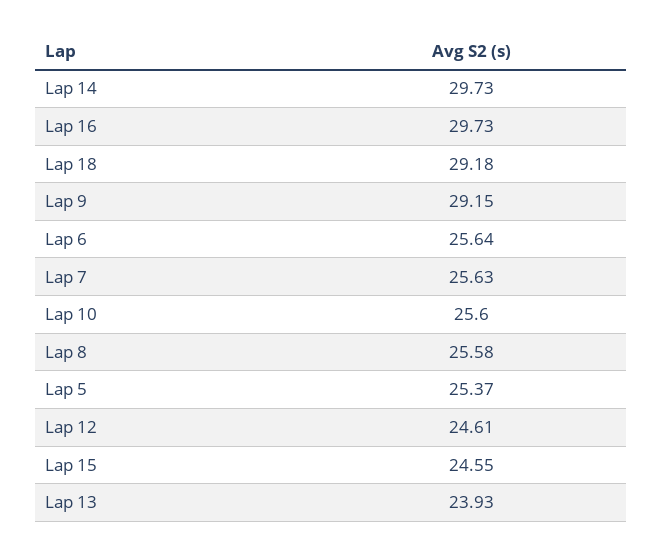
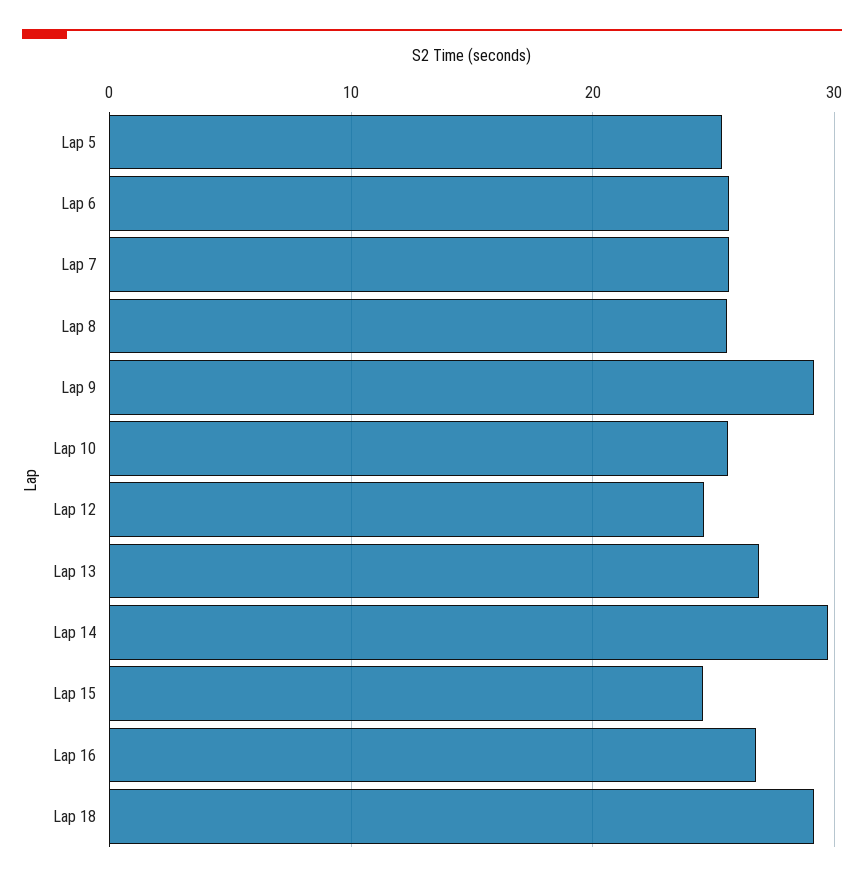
Lap 16: 29.73 -> 27
Lap 13: 23.93 -> 27

